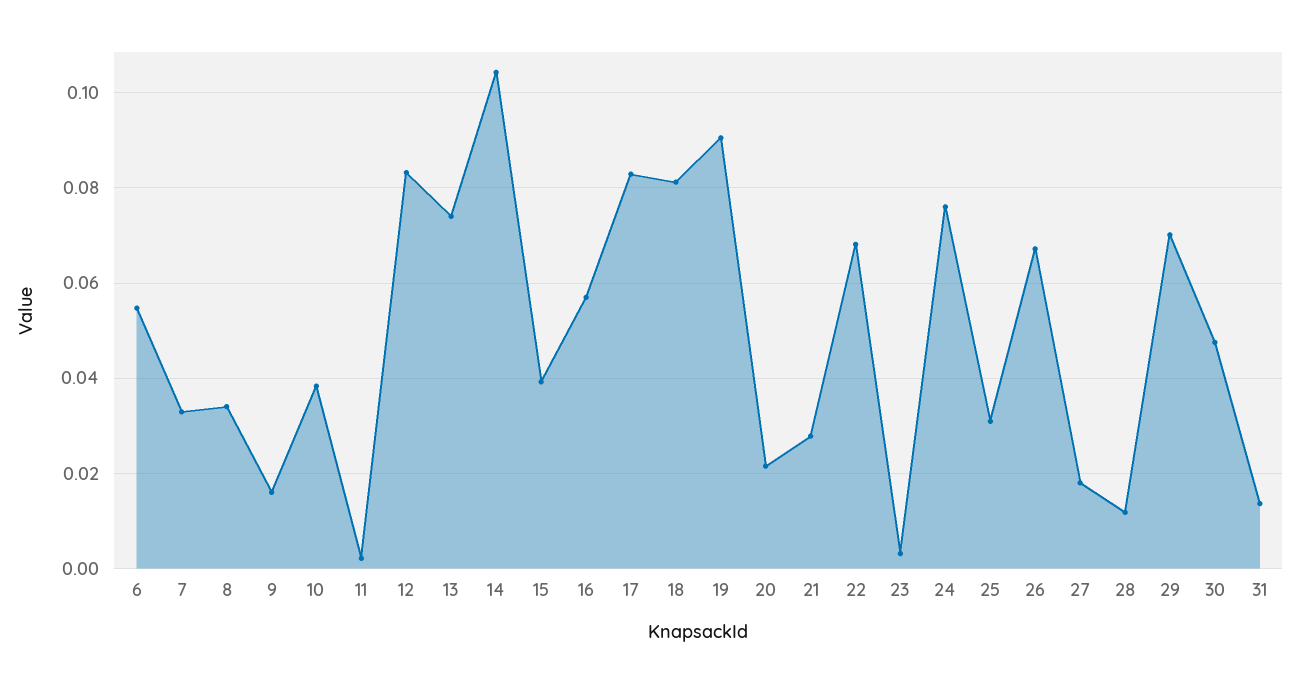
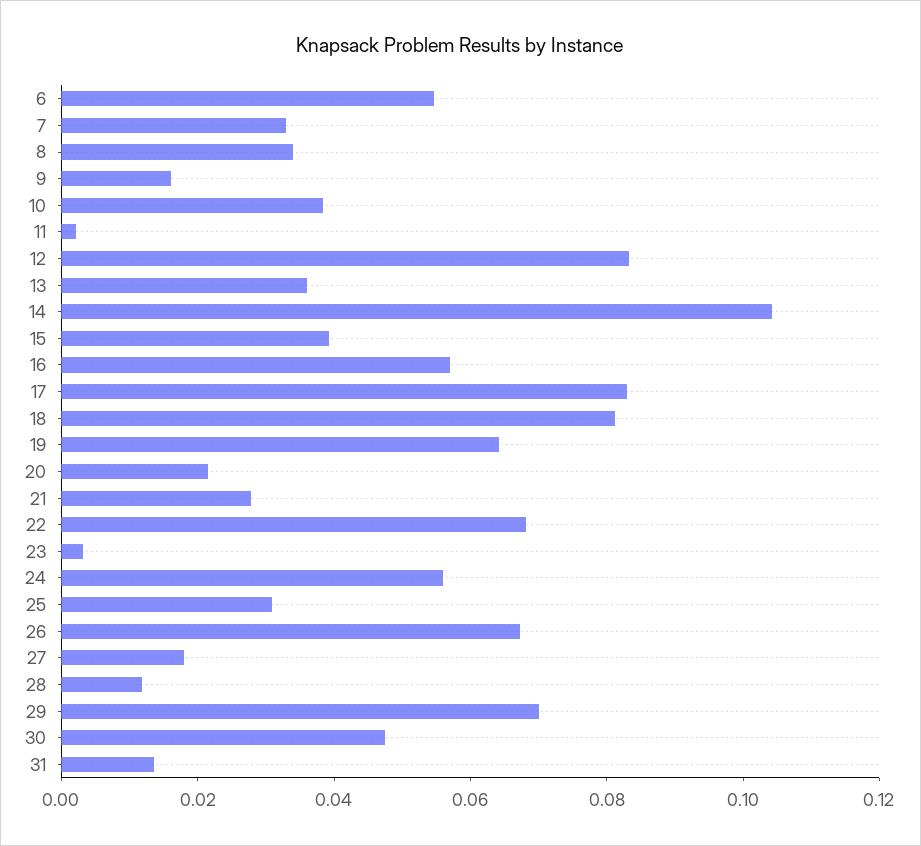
13: 0.074 -> 0.035
19: 0.09 -> 0.065
24: 0.076 -> 0.055

